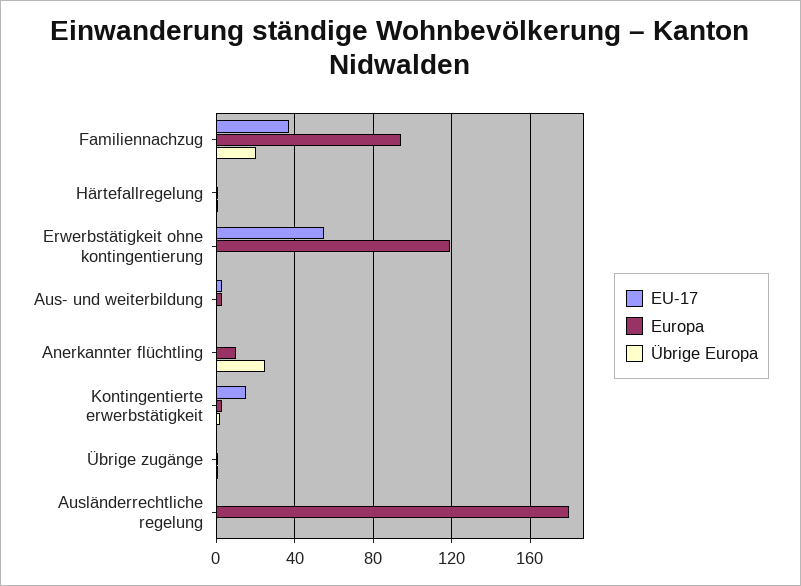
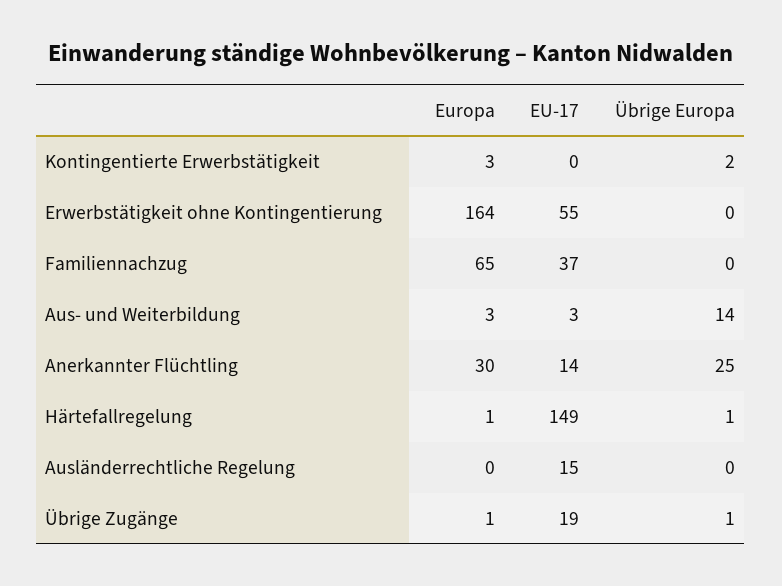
Europa, Familiennachzug: 95 -> 65
Übrige Europa, Familiennachzug: 20 -> 0
EU-17, Härtefallregelung: 0 -> 149
Europa, Erwerbstätigkeit ohne kontingentierung: 120 -> 164
Übrige Europa, Aus- und weiterbildung: 0 -> 14
EU-17, Anerkannter flüchtling: 0 -> 14
Europa, Anerkannter flüchtling: 10 -> 30
EU-17, Kontingentierte erwerbstätigkeit: 15 -> 0
EU-17, Übrige zugänge: 0 -> 19
EU-17, Ausländerrechtliche regelung: 0 -> 15
Europa, Ausländerrechtliche regelung: 180 -> 0

